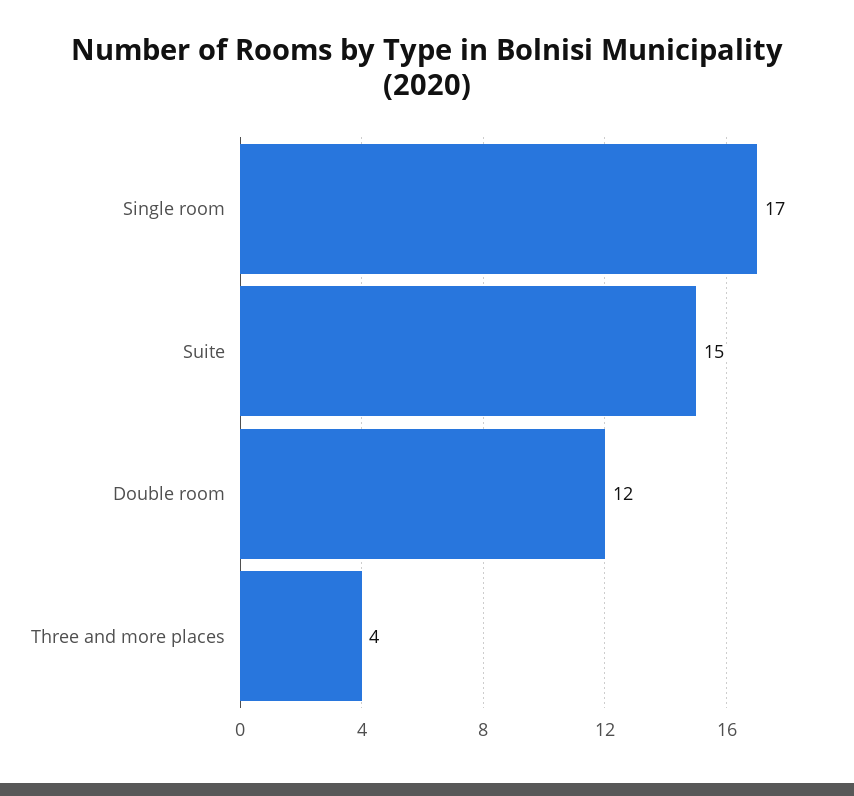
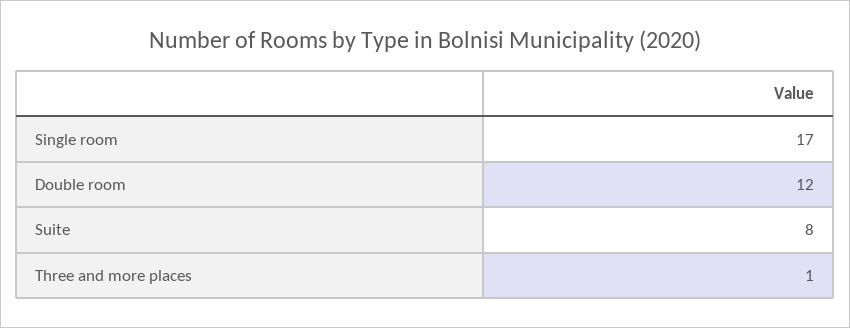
Suite: 15 -> 8
Three and more places: 4 -> 1

